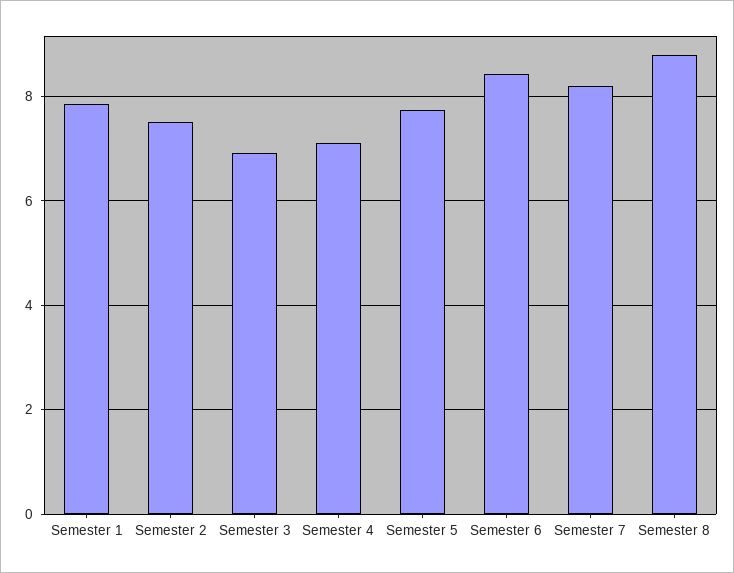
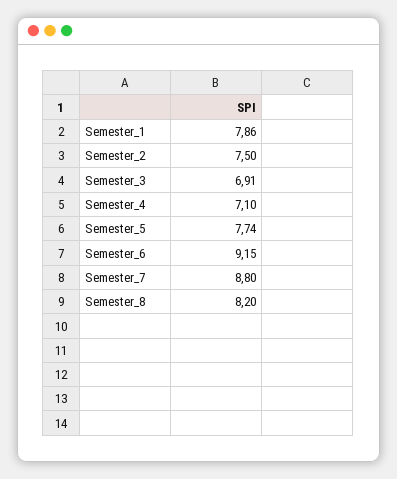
Semester 6: 8.4 -> 9.15
Semester 7: 8.2 -> 8.8
Semester 8: 8.8 -> 8.2

